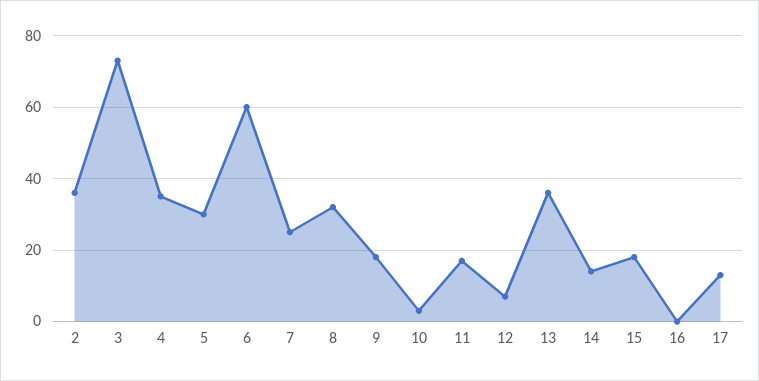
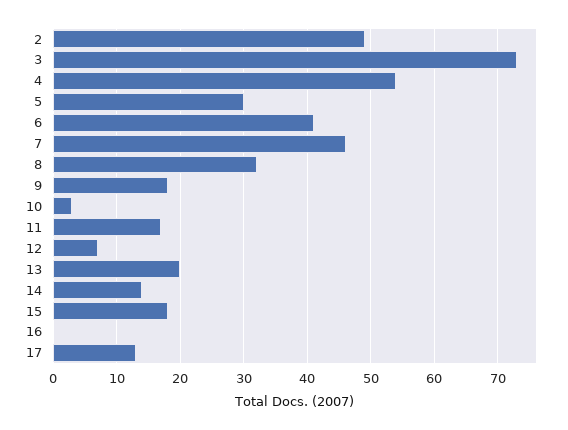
2: 35 -> 49
4: 35 -> 54
6: 60 -> 41
7: 25 -> 46
13: 35 -> 20

